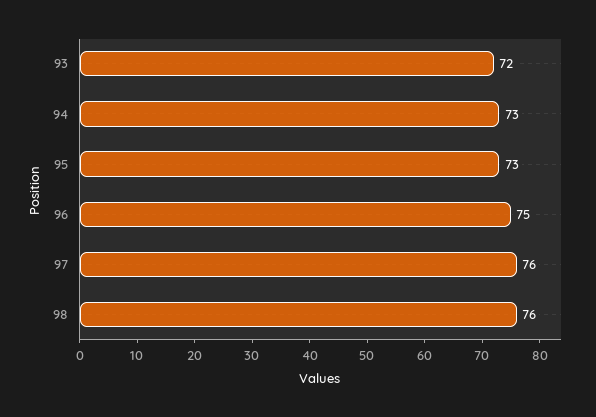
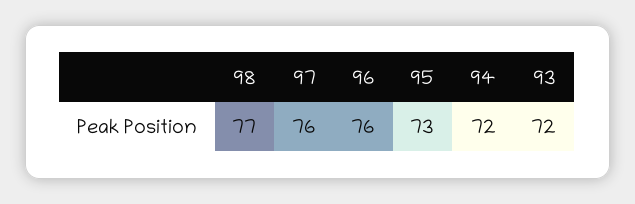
94: 73 -> 72
96: 75 -> 76
98: 76 -> 77

